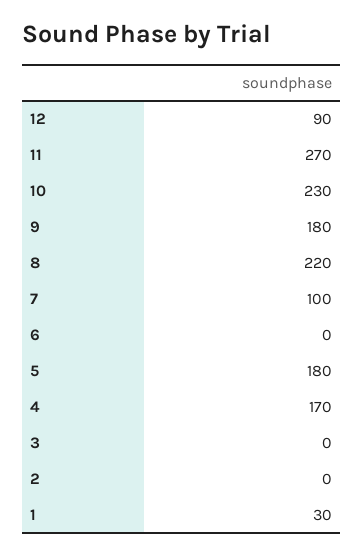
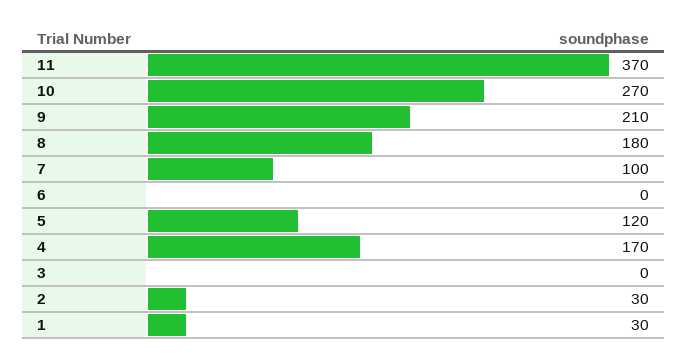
12: 90 -> none
11: 270 -> 370
10: 230 -> 270
9: 180 -> 210
8: 220 -> 180
5: 180 -> 120
2: 0 -> 30

